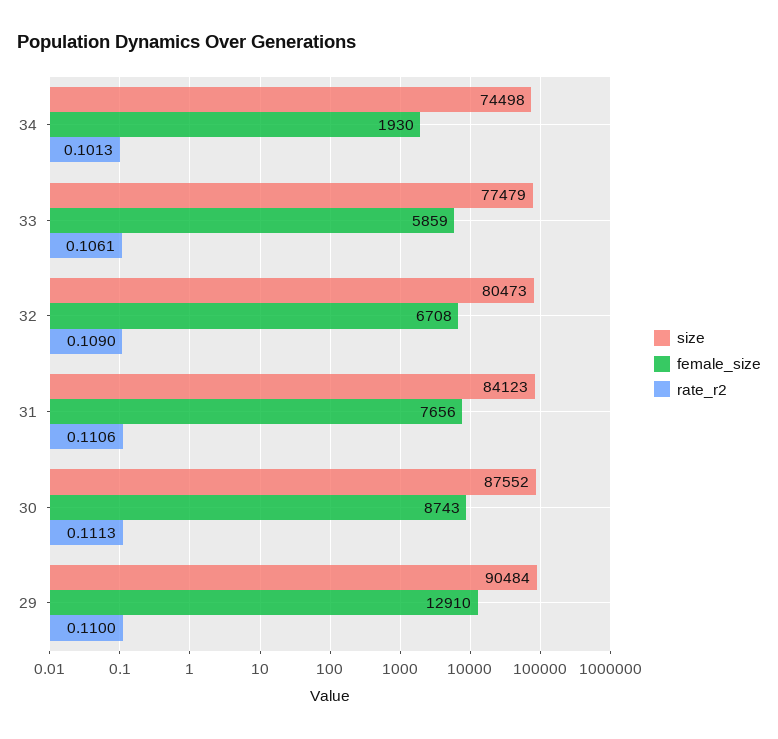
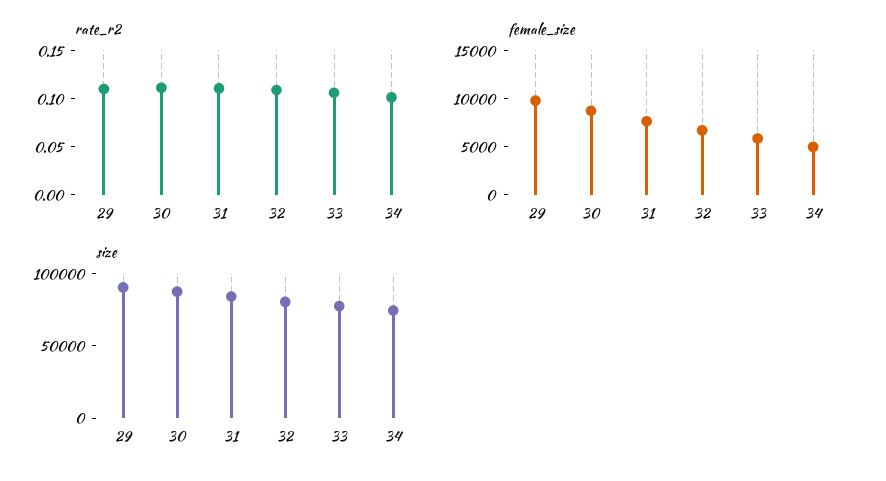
female_size, 34: 1930 -> 5000
female_size, 29: 12910 -> 10000

